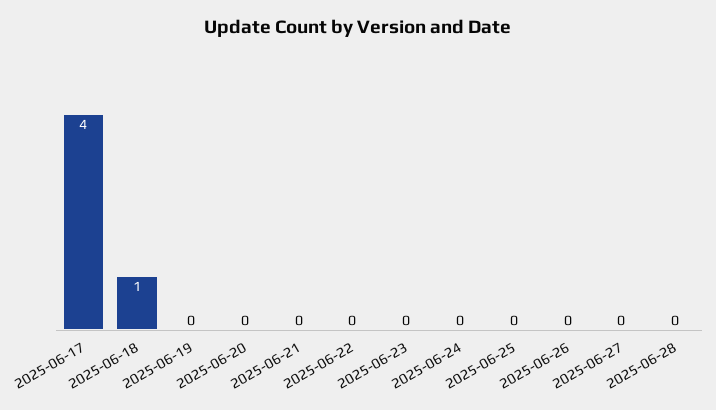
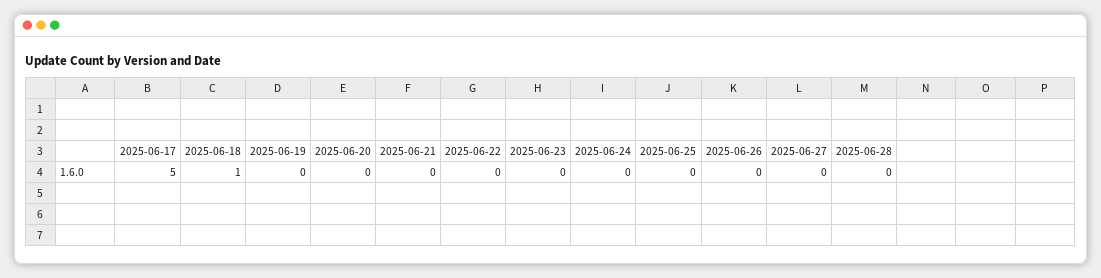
2025-06-17: 4 -> 5

